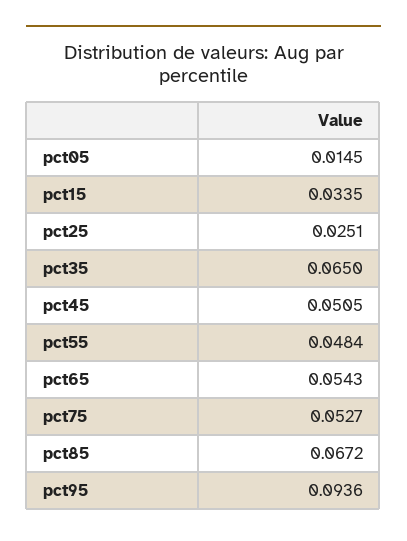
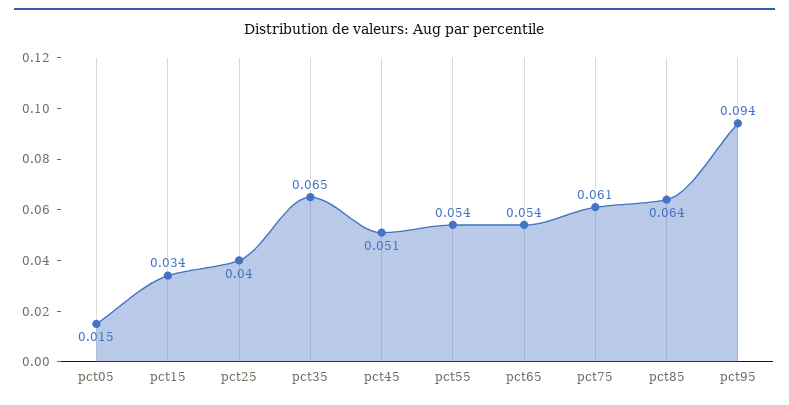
pct25: 0.0251 -> 0.04
pct55: 0.0484 -> 0.054
pct75: 0.0527 -> 0.061
pct85: 0.0672 -> 0.064

